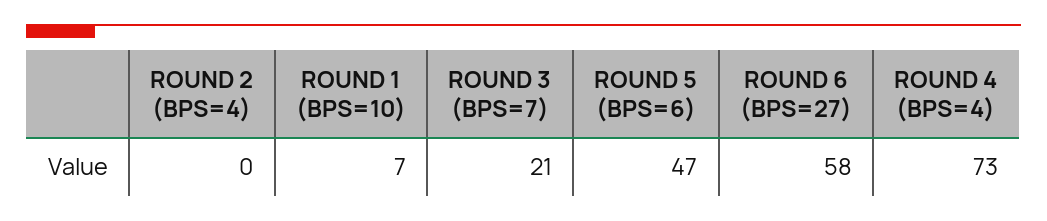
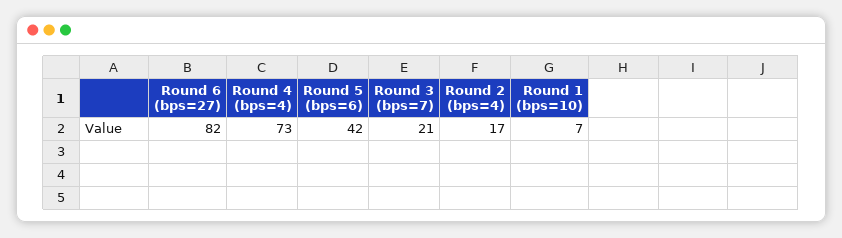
ROUND 2 (BPS=4): 0 -> 17
ROUND 5 (BPS=6): 47 -> 42
ROUND 6 (BPS=27): 58 -> 82

